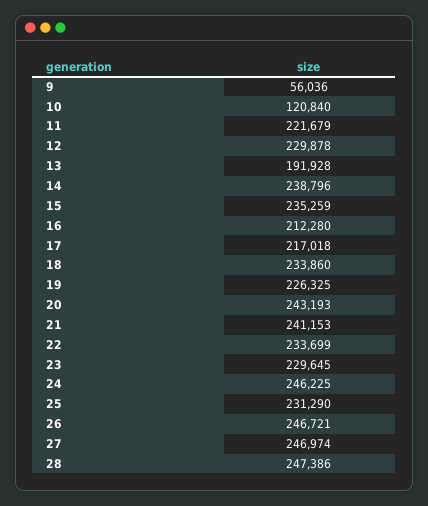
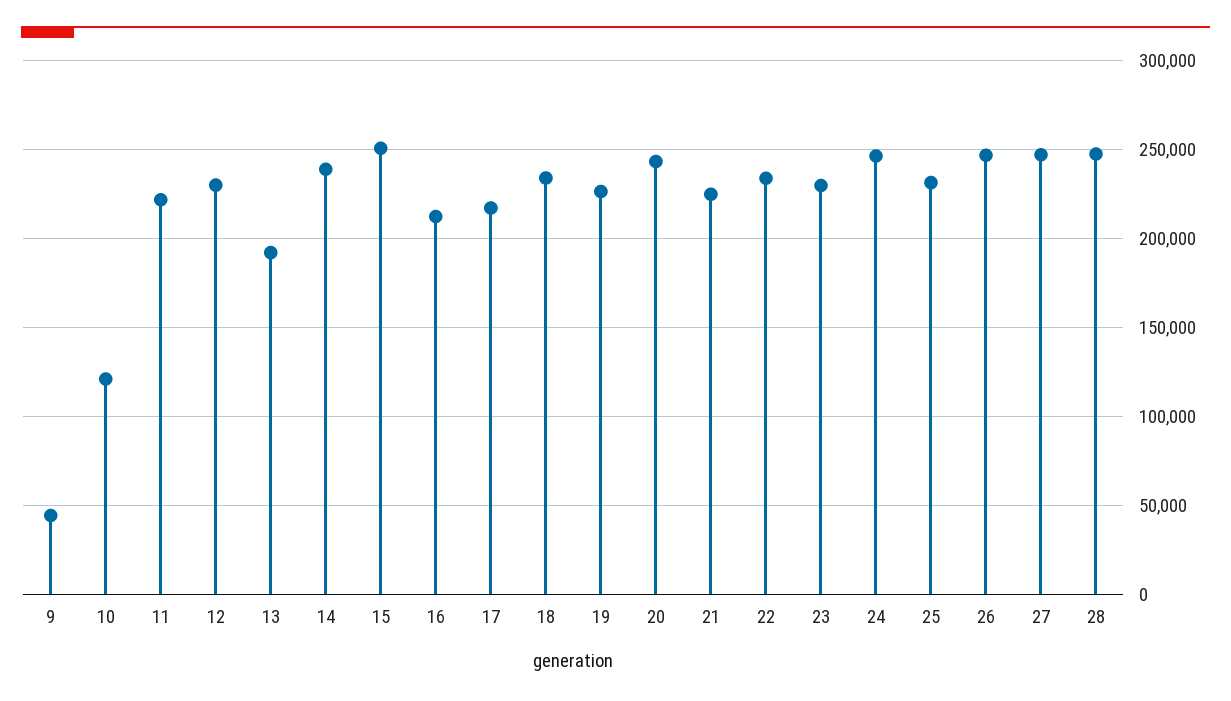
9: 56036 -> 45000
15: 235259 -> 250000
21: 241153 -> 225000

